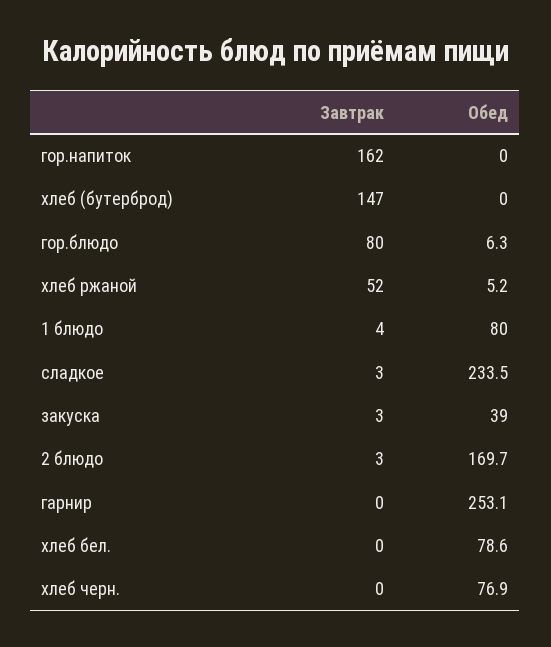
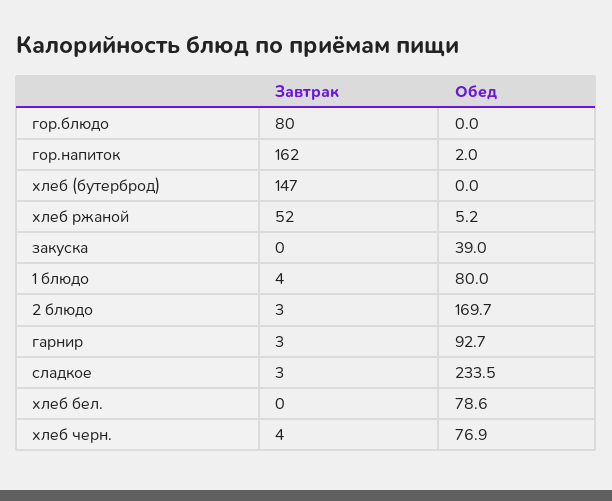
Обед, гор.напиток: 0 -> 2
Обед, гор.блюдо: 6.3 -> 0
Завтрак, закуска: 3 -> 0
Завтрак, гарнир: 0 -> 3
Обед, гарнир: 253.1 -> 92.7
Завтрак, хлеб черн.: 0 -> 4

